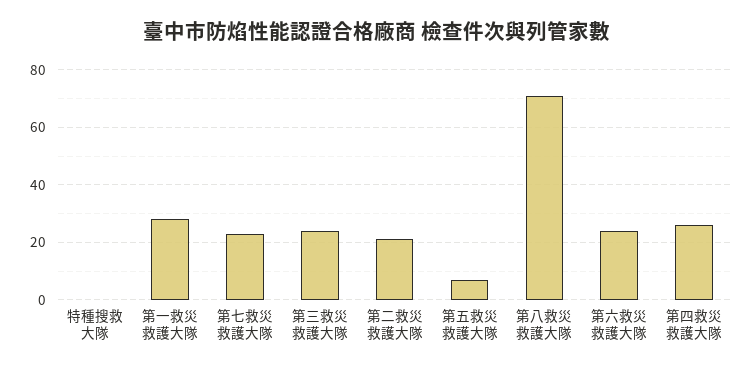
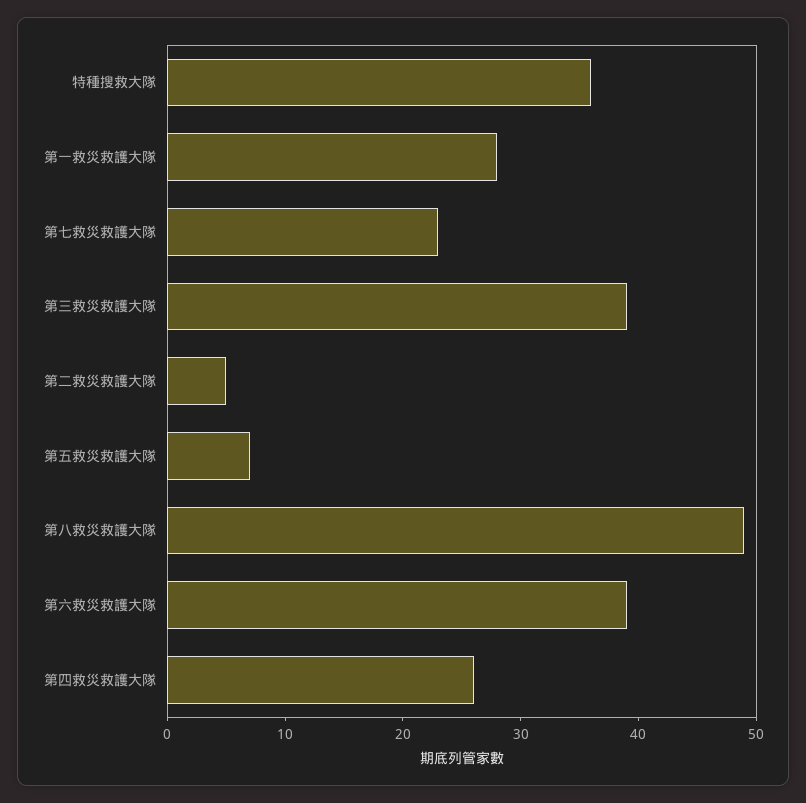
特種搜救大隊: 0 -> 36
第三救災救護大隊: 25 -> 39
第二救災救護大隊: 20 -> 5
第八救災救護大隊: 70 -> 49
第六救災救護大隊: 25 -> 39

